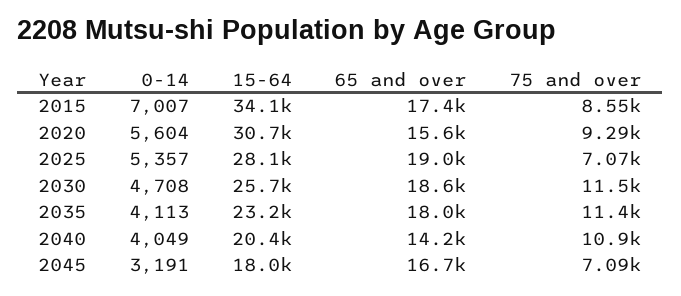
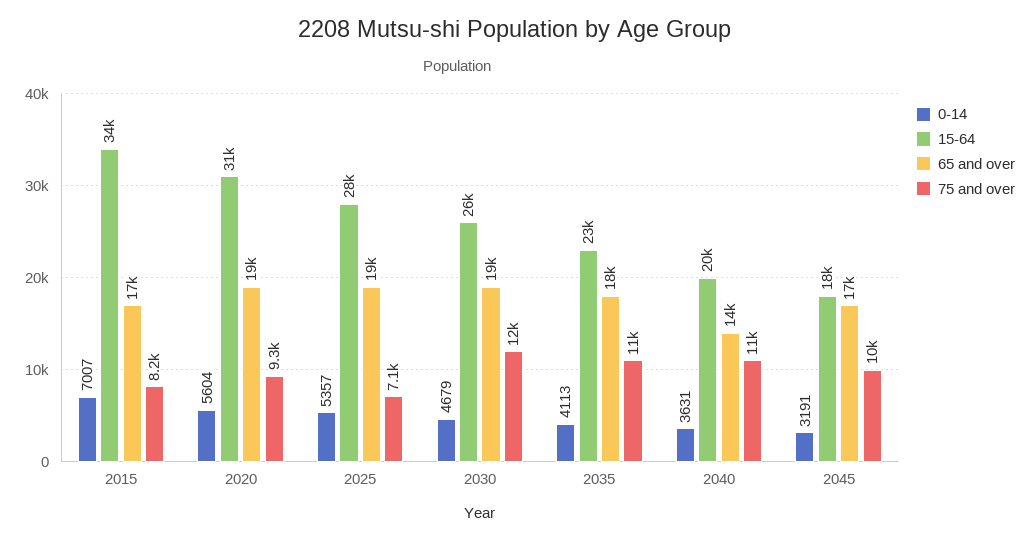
75 and over, 2015: 8550 -> 8200
65 and over, 2020: 15600 -> 19000
0-14, 2030: 4708 -> 4679
0-14, 2040: 4049 -> 3631
75 and over, 2045: 7090 -> 10000

